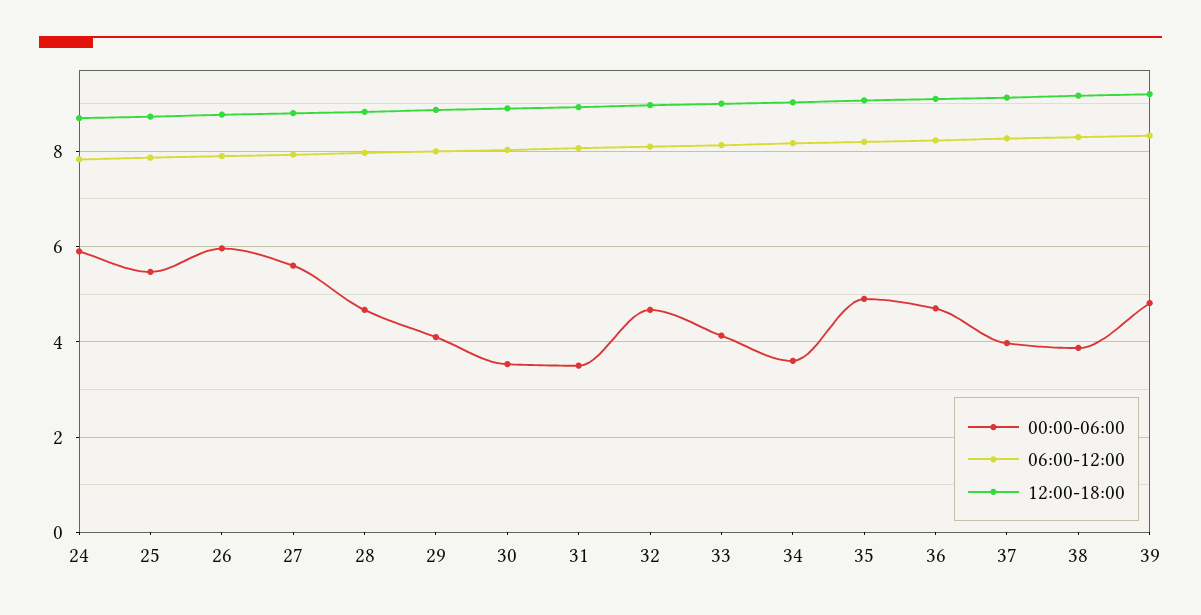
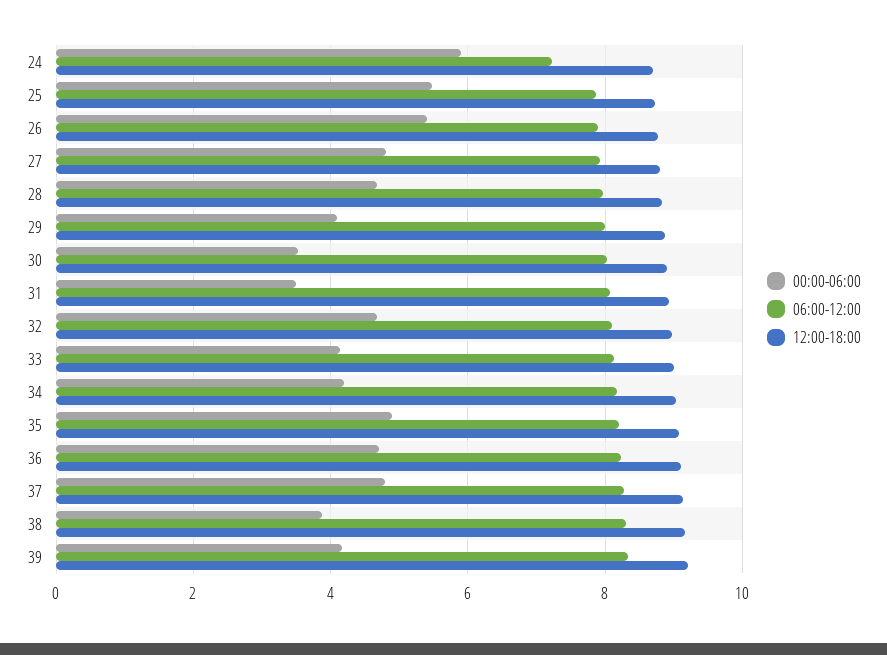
06:00-12:00, 24: 7.8 -> 7.2
00:00-06:00, 26: 6 -> 5.4
00:00-06:00, 27: 5.6 -> 4.8
00:00-06:00, 34: 3.6 -> 4.2
00:00-06:00, 37: 4 -> 4.8
00:00-06:00, 39: 4.8 -> 4.2

